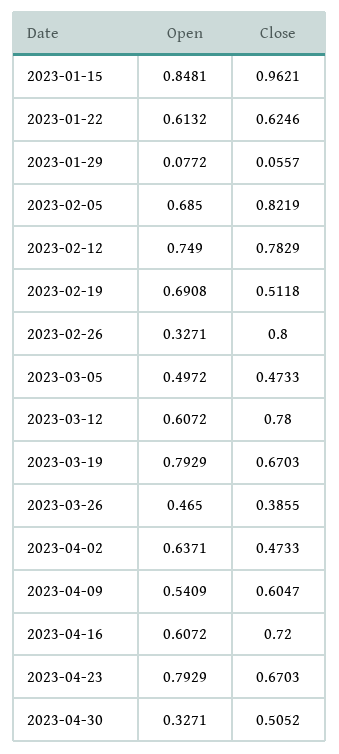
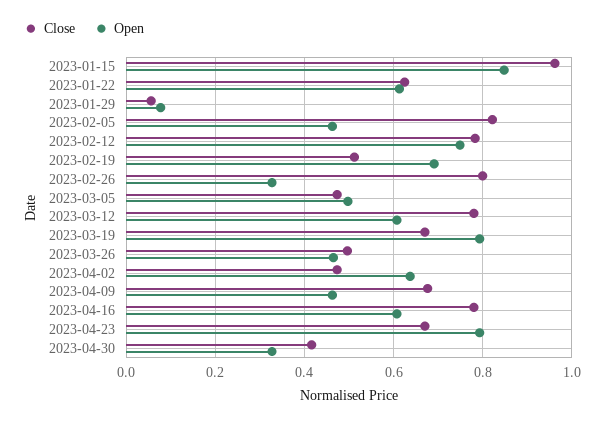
Open, 2023-02-05: 0.685 -> 0.46
Close, 2023-03-26: 0.3855 -> 0.5
Open, 2023-04-09: 0.5409 -> 0.46
Close, 2023-04-09: 0.6047 -> 0.68
Close, 2023-04-16: 0.72 -> 0.78
Close, 2023-04-30: 0.5052 -> 0.42

